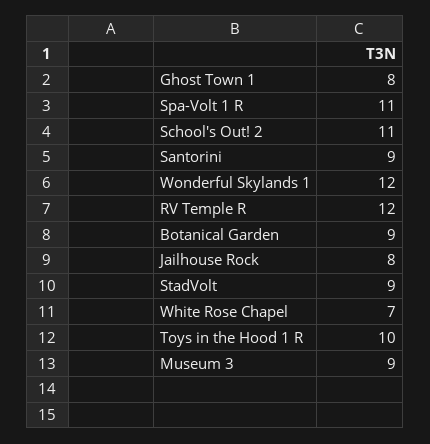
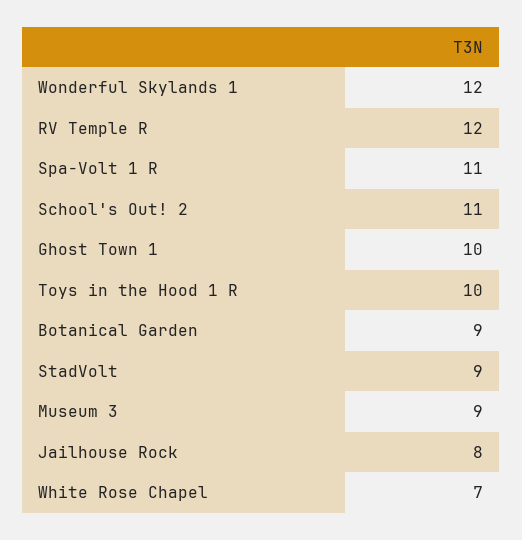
Ghost Town 1: 8 -> 10
Santorini: 9 -> none

